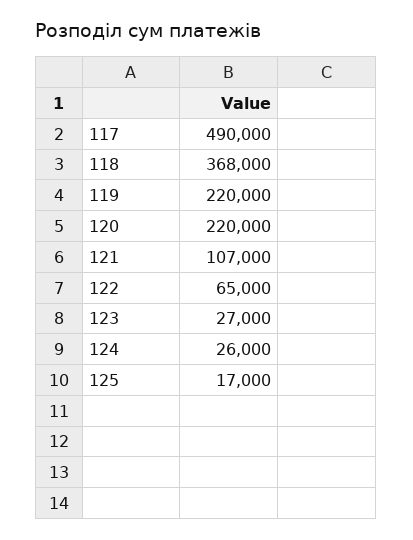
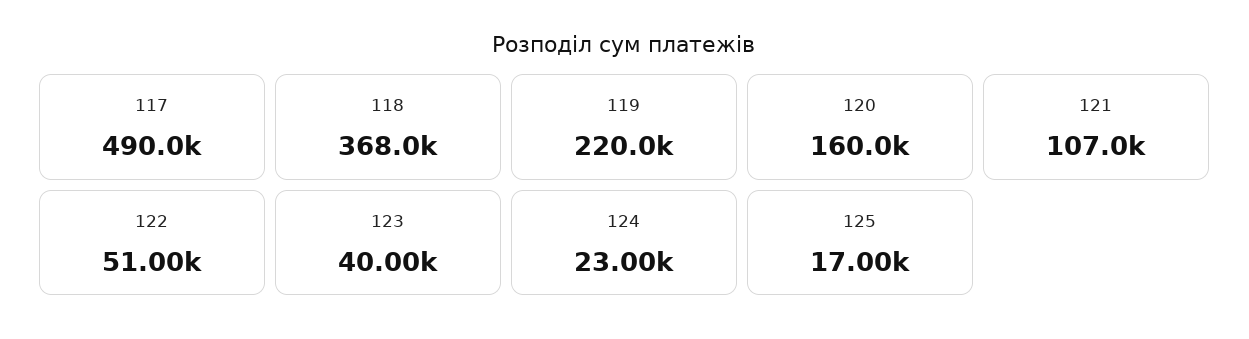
120: 220000 -> 160000
122: 65000 -> 51000
123: 27000 -> 40000
124: 26000 -> 23000

